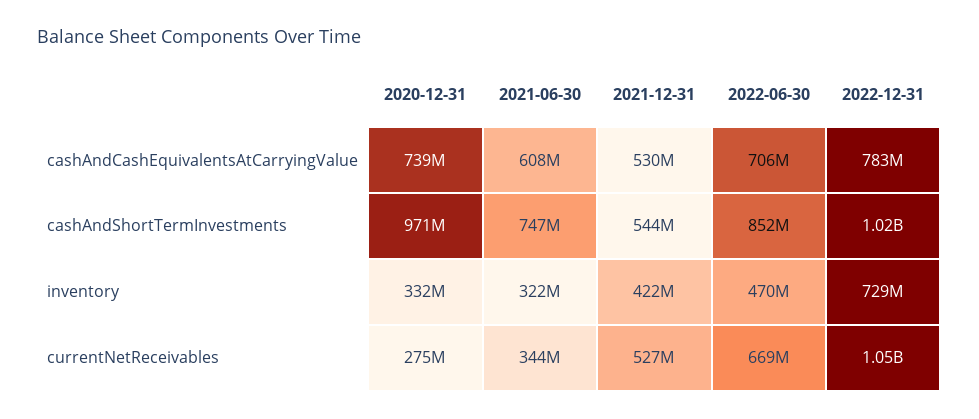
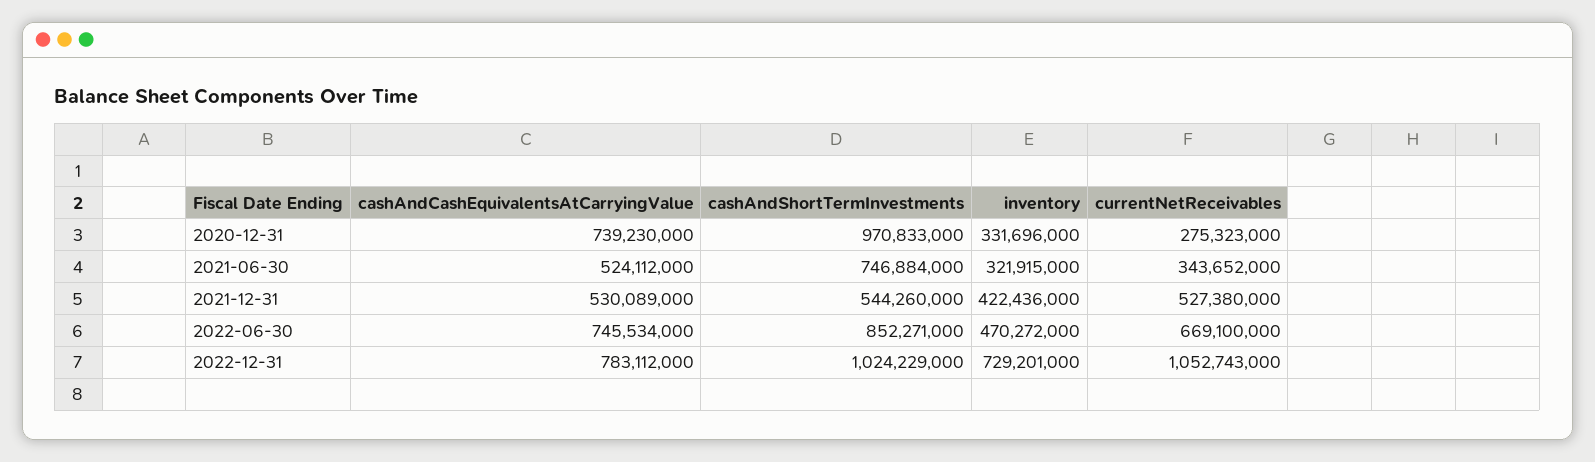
2021-06-30, cashAndCashEquivalentsAtCarryingValue: 608000000 -> 524112000
2022-06-30, cashAndCashEquivalentsAtCarryingValue: 706000000 -> 745534000

